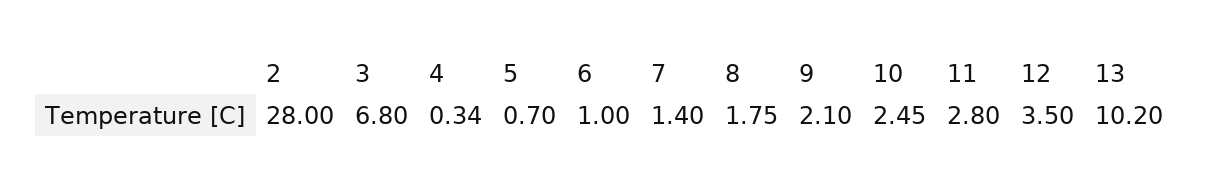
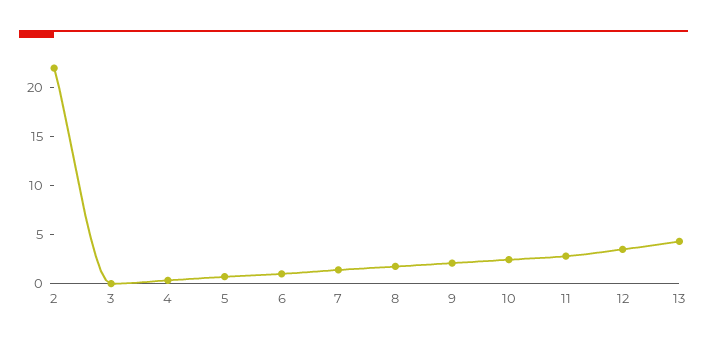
2: 28 -> 22
3: 6.8 -> 0
13: 10.2 -> 4

